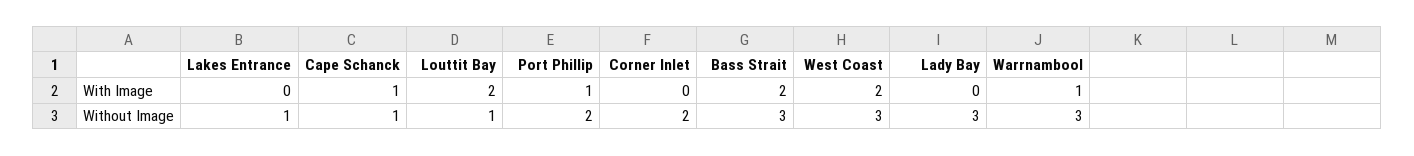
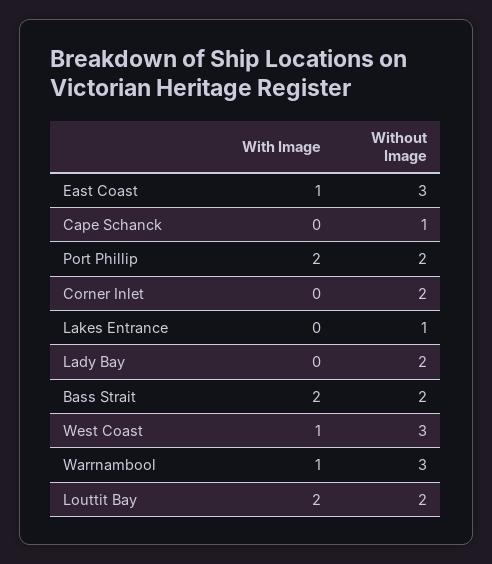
Cape Schanck, With Image: 1 -> 0
Port Phillip, With Image: 1 -> 2
West Coast, With Image: 2 -> 1
Louttit Bay, Without Image: 1 -> 2
Bass Strait, Without Image: 3 -> 2
Lady Bay, Without Image: 3 -> 2
East Coast, With Image: none -> 1
East Coast, Without Image: none -> 3

